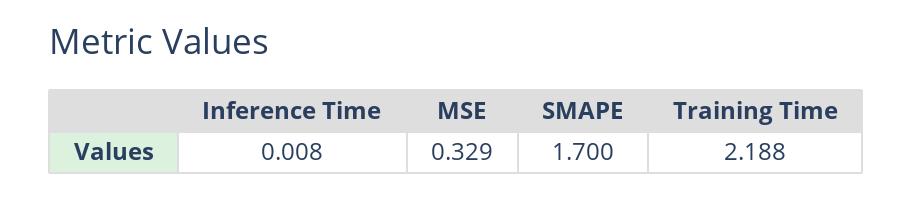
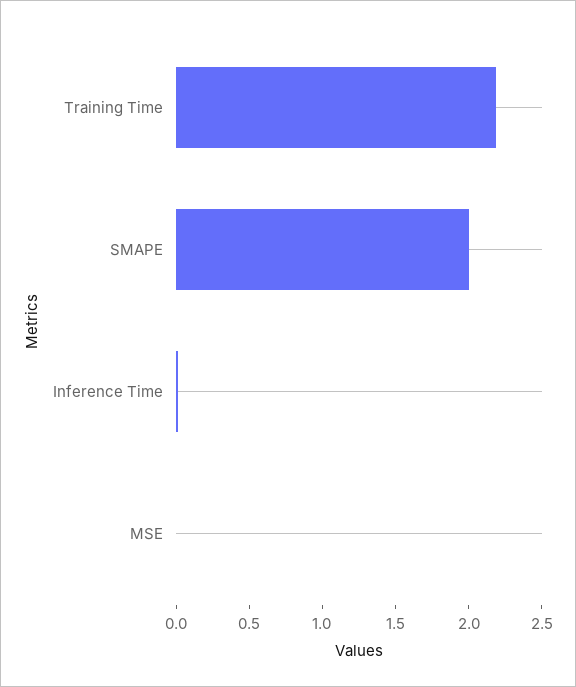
MSE: 0.329 -> 0
SMAPE: 1.7 -> 2

